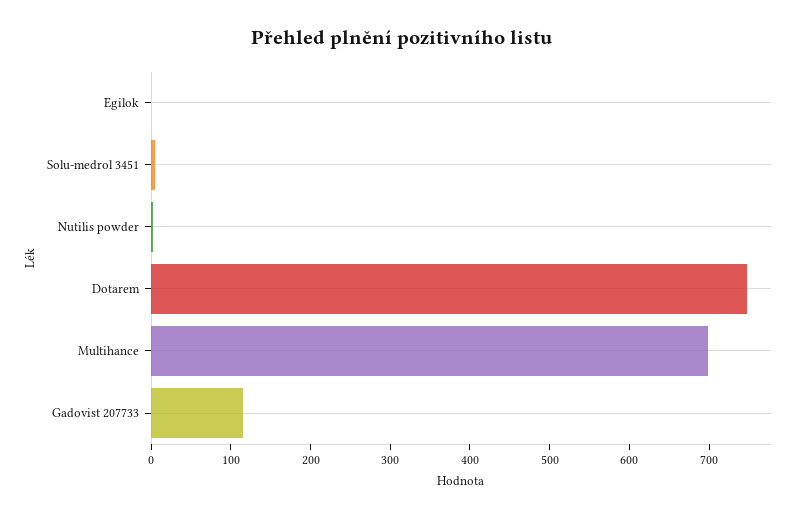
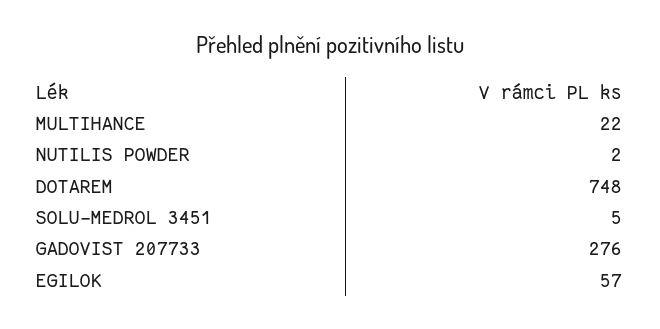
Egilok: 0 -> 57
Multihance: 700 -> 22
Gadovist 207733: 120 -> 276

